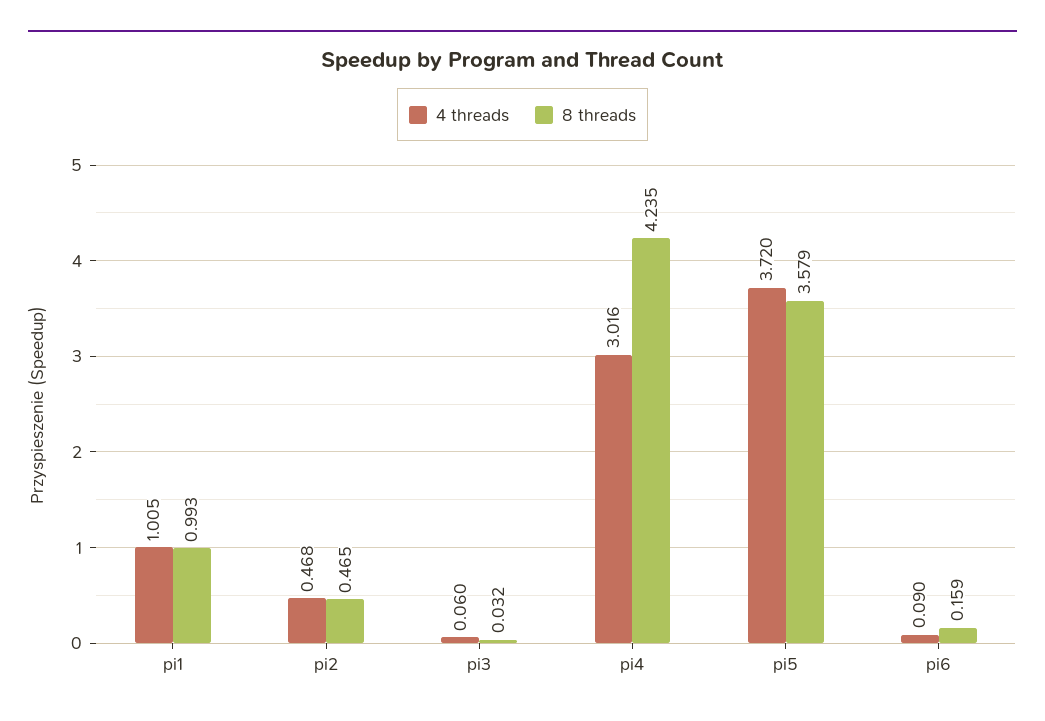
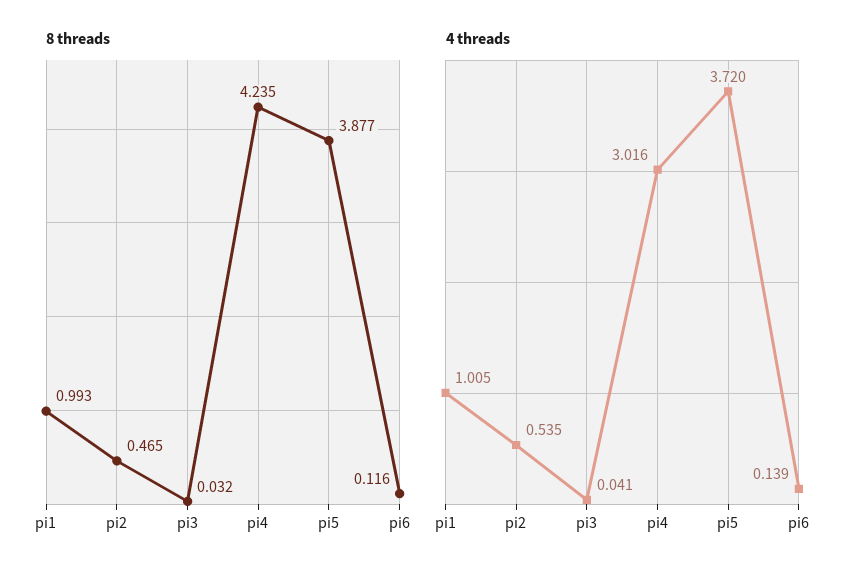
4 threads, pi2: 0.468 -> 0.535
4 threads, pi3: 0.06 -> 0.041
8 threads, pi5: 3.579 -> 3.877
4 threads, pi6: 0.09 -> 0.139
8 threads, pi6: 0.159 -> 0.116

